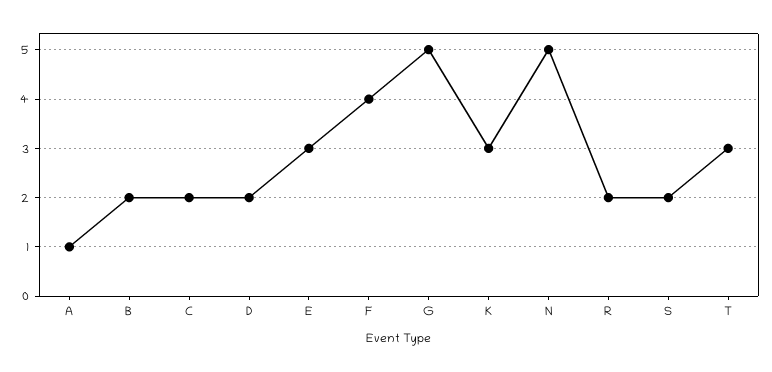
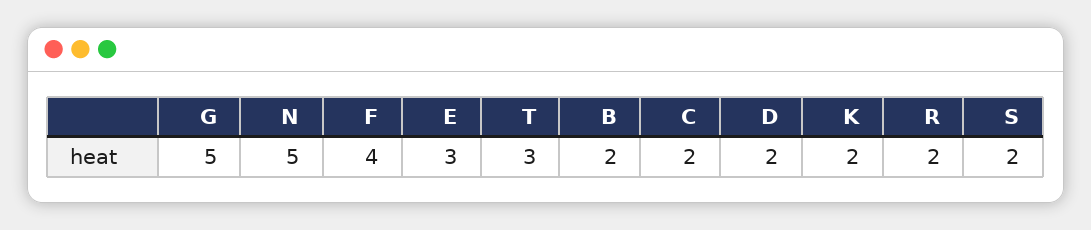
A: 1 -> none
K: 3 -> 2

